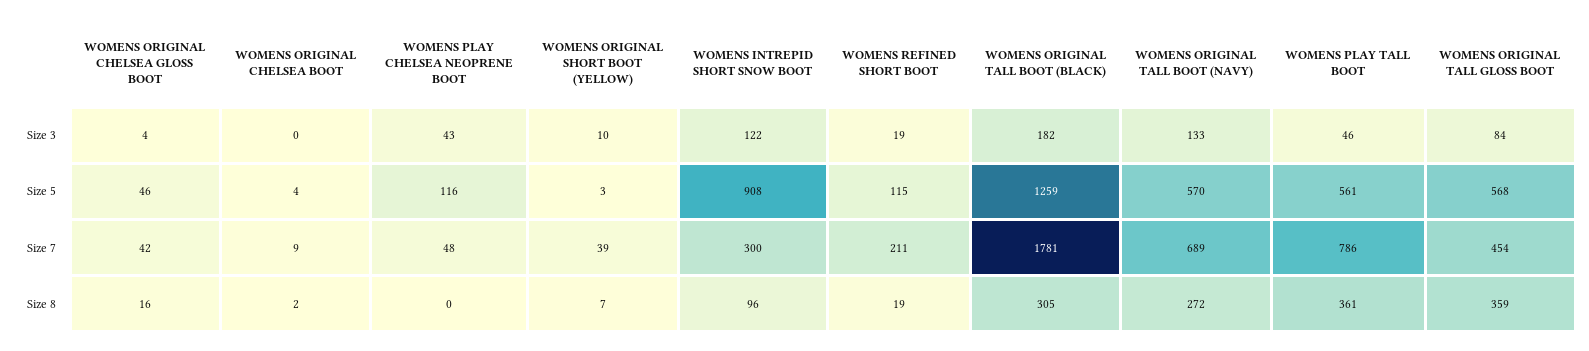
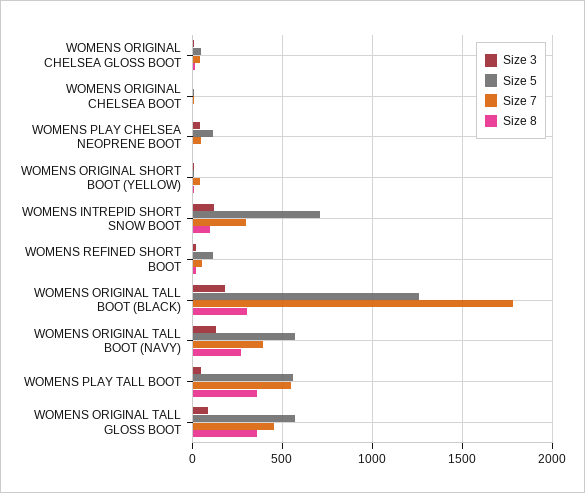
Size 5, WOMENS INTREPID SHORT SNOW BOOT: 908 -> 700
Size 7, WOMENS REFINED SHORT BOOT: 211 -> 50
Size 7, WOMENS ORIGINAL TALL BOOT (NAVY): 689 -> 400
Size 7, WOMENS PLAY TALL BOOT: 786 -> 550

